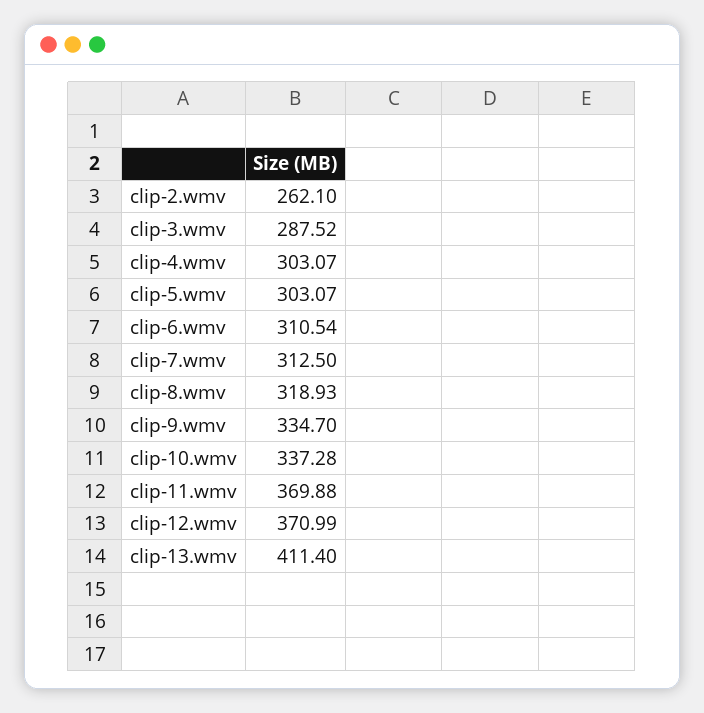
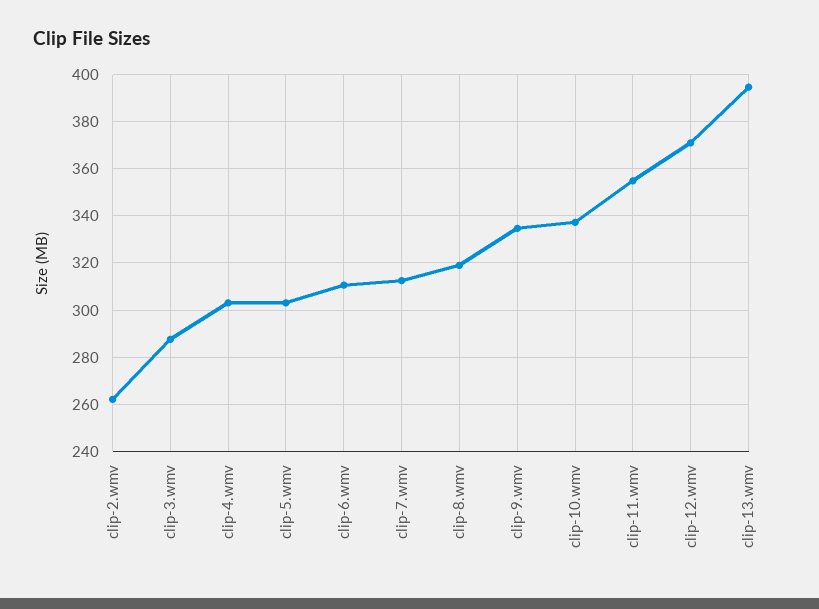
clip-11.wmv: 369.88 -> 355
clip-13.wmv: 411.4 -> 395

